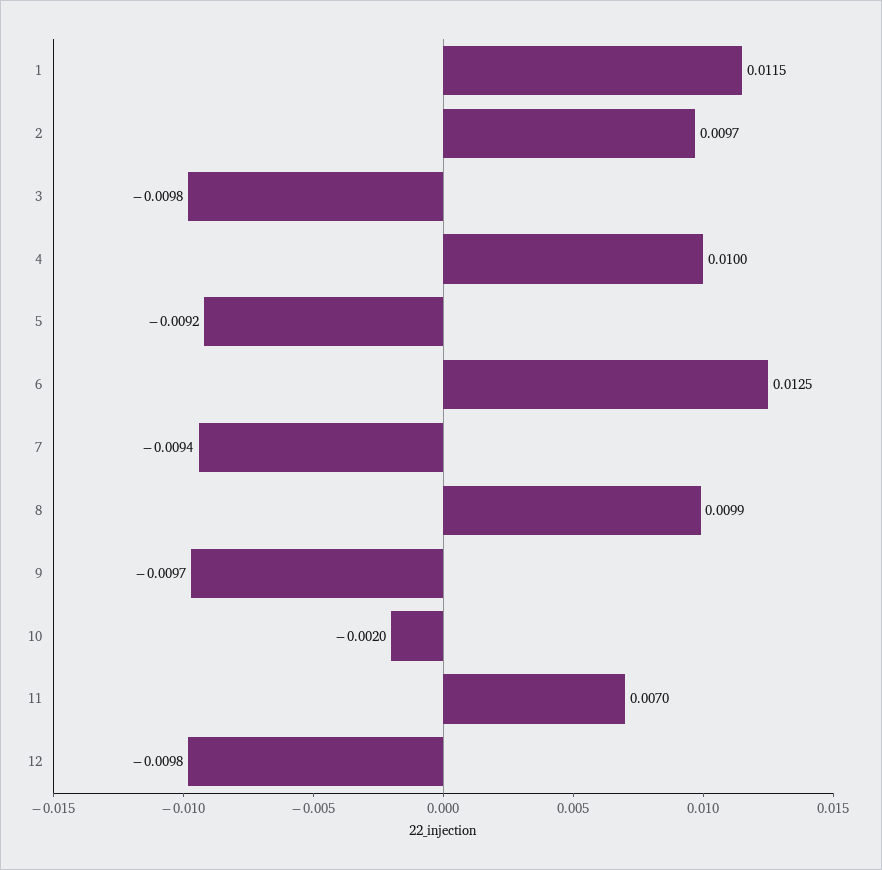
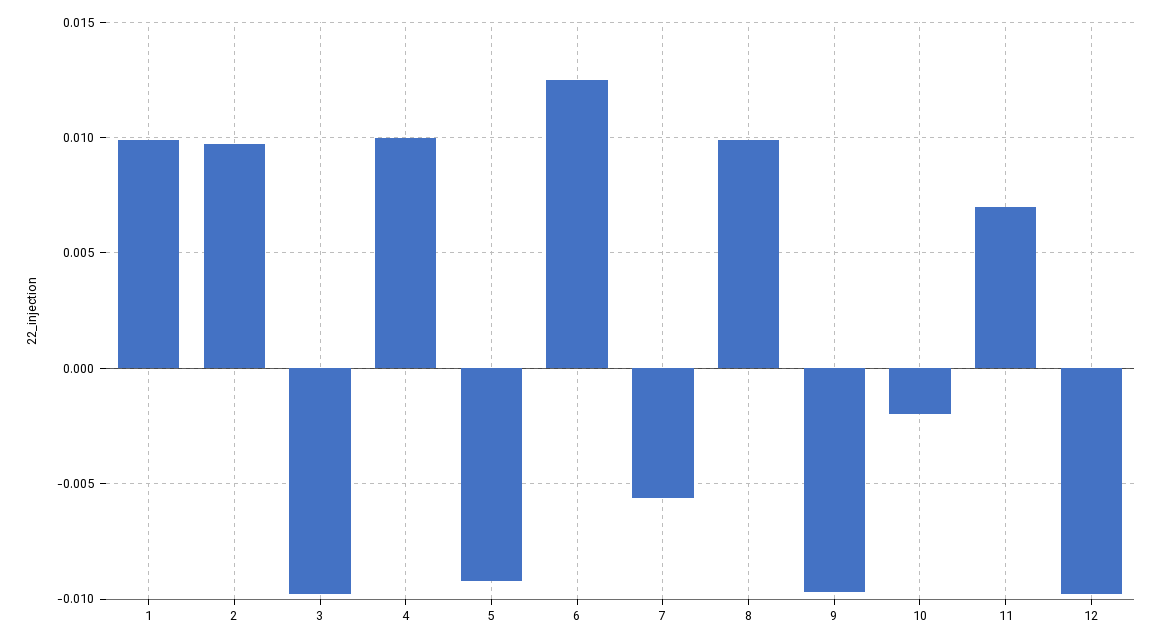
1: 0.0115 -> 0.01
7: -0.0094 -> -0.0055

